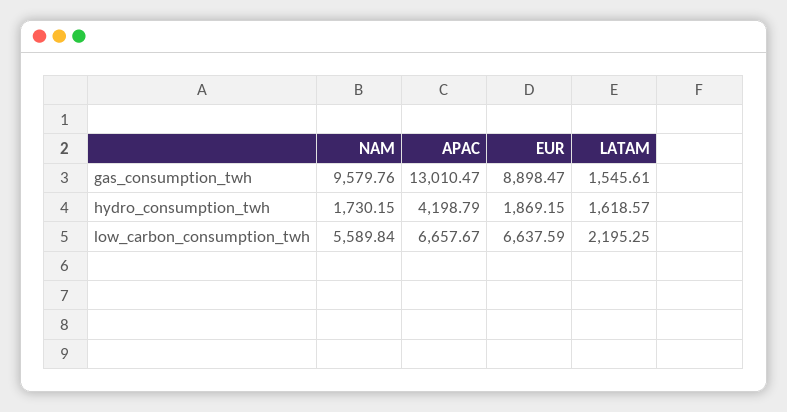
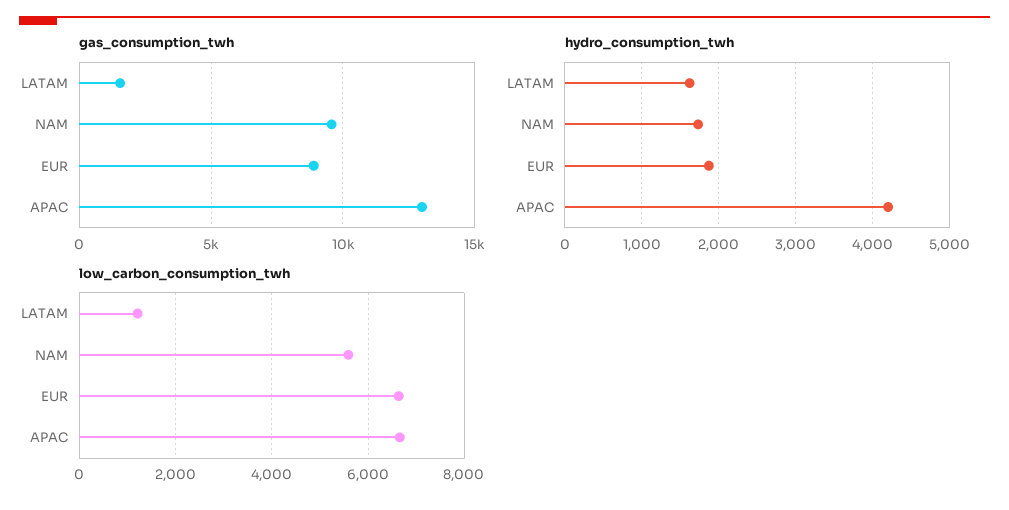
low_carbon_consumption_twh, LATAM: 2195.25 -> 1200

